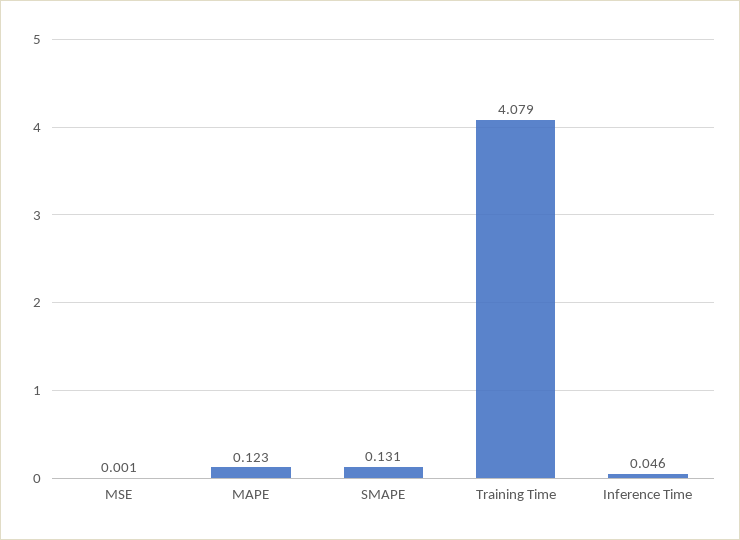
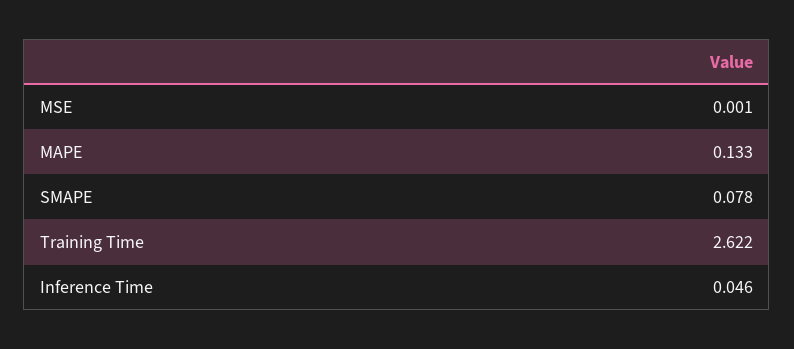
MAPE: 0.123 -> 0.133
SMAPE: 0.131 -> 0.078
Training Time: 4.079 -> 2.622

